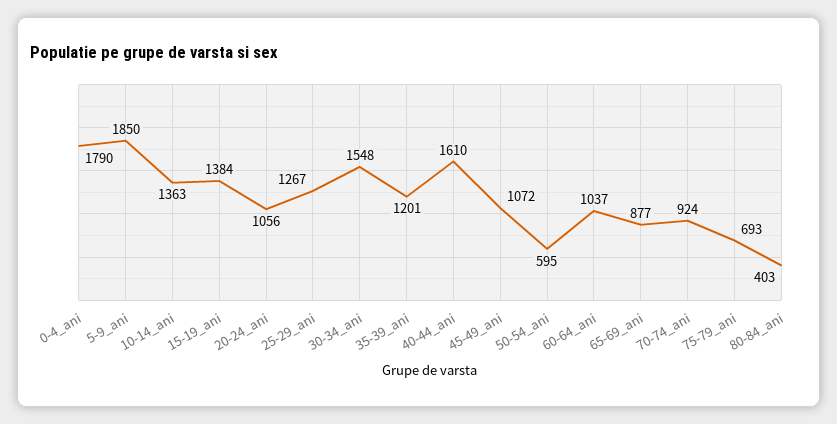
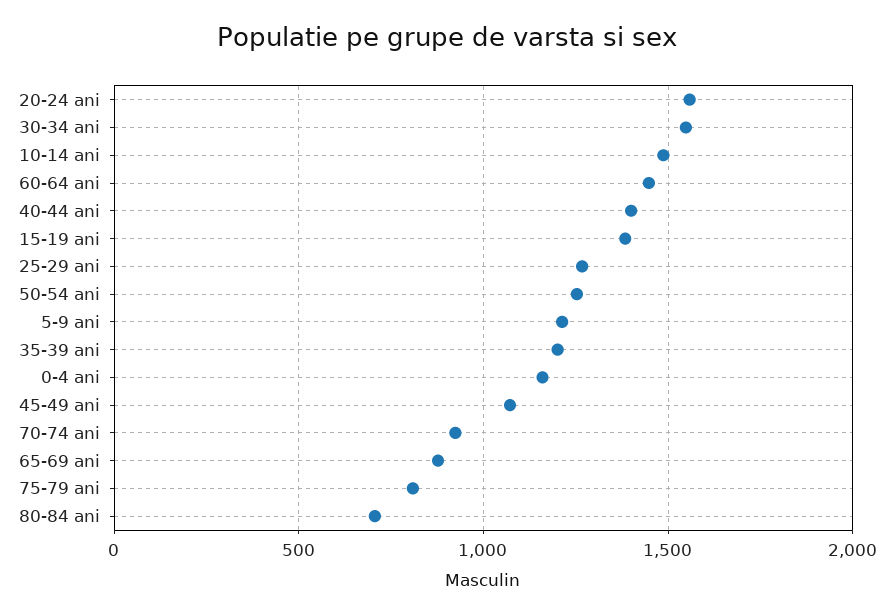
0-4_ani: 1790 -> 1150
5-9_ani: 1850 -> 1200
10-14_ani: 1363 -> 1500
20-24_ani: 1056 -> 1550
40-44_ani: 1610 -> 1400
50-54_ani: 595 -> 1250
60-64_ani: 1037 -> 1450
75-79_ani: 693 -> 800
80-84_ani: 403 -> 700

